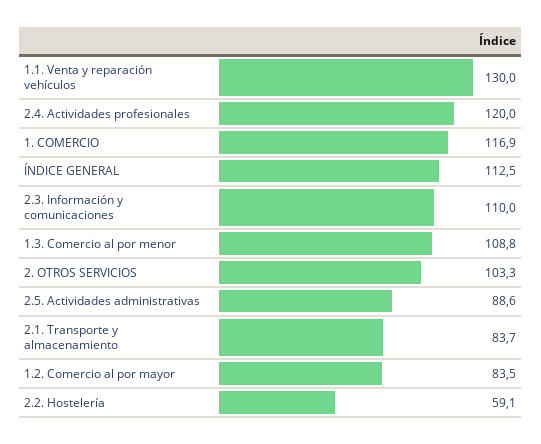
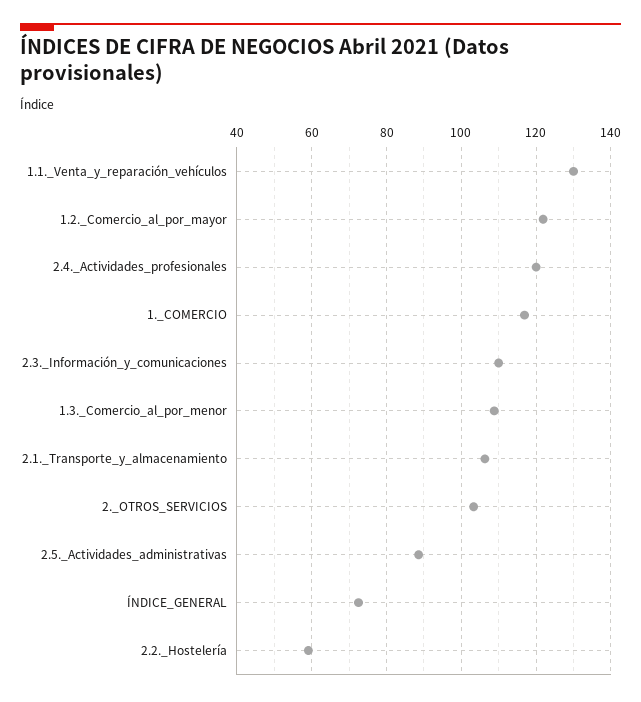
ÍNDICE GENERAL: 112.5 -> 72
2.1. Transporte y almacenamiento: 83.7 -> 106
1.2. Comercio al por mayor: 83.5 -> 122

